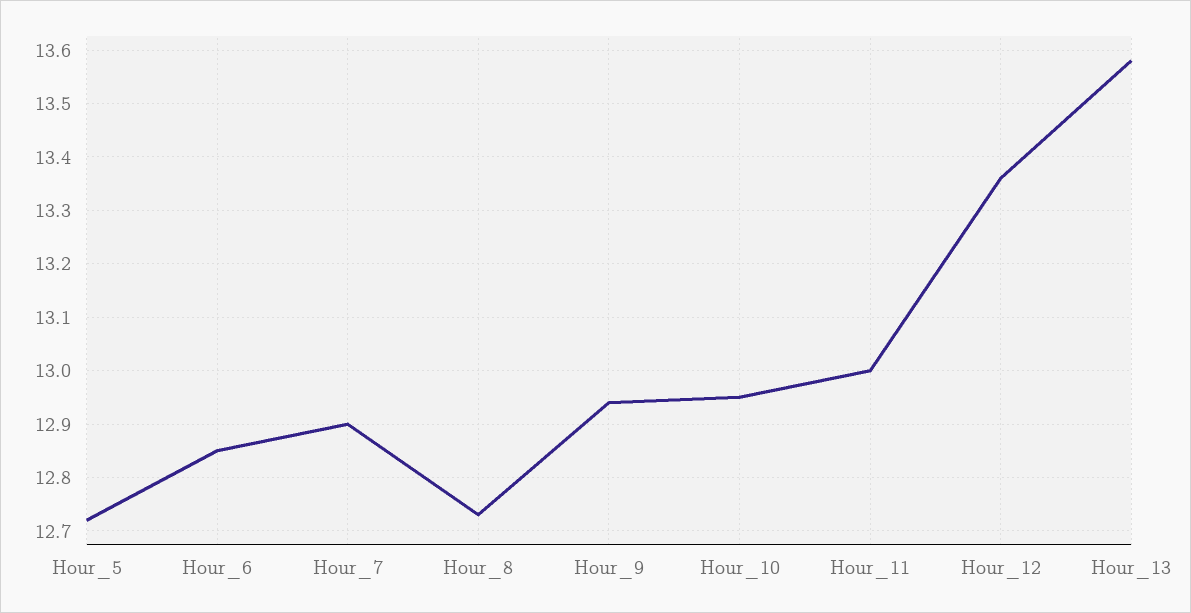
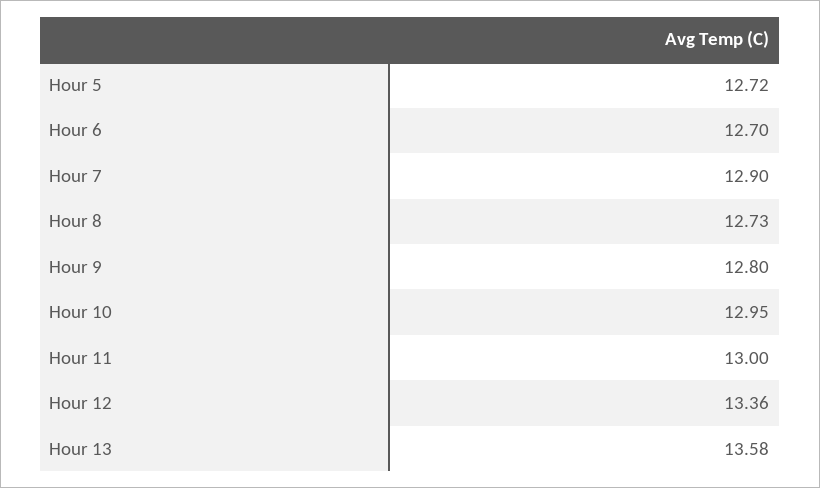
Hour_6: 12.85 -> 12.7
Hour_9: 12.95 -> 12.8

